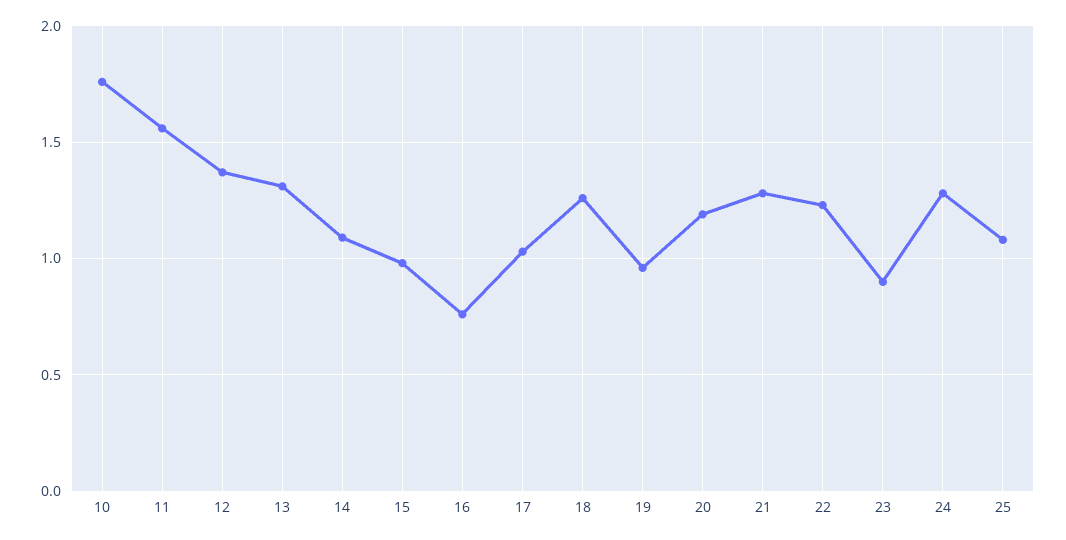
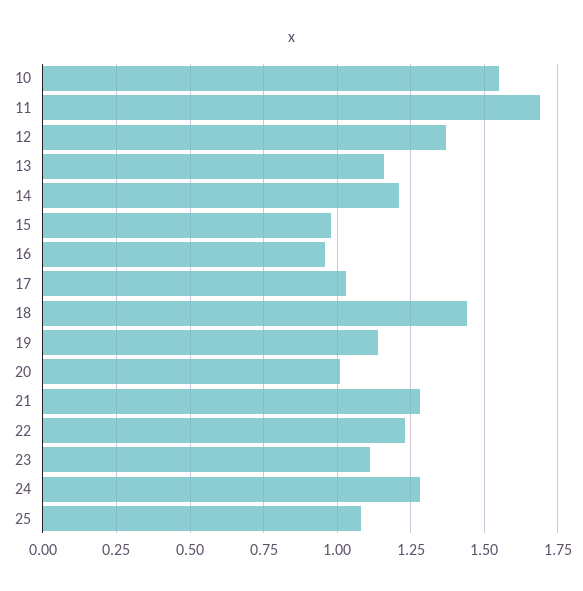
10: 1.75 -> 1.55
11: 1.55 -> 1.7
13: 1.3 -> 1.15
14: 1.1 -> 1.2
16: 0.75 -> 0.95
18: 1.25 -> 1.45
19: 0.95 -> 1.15
20: 1.2 -> 1
23: 0.9 -> 1.1

